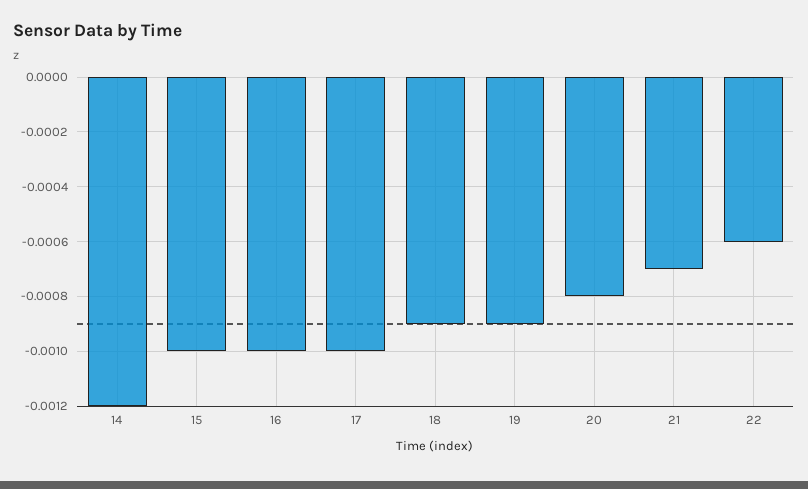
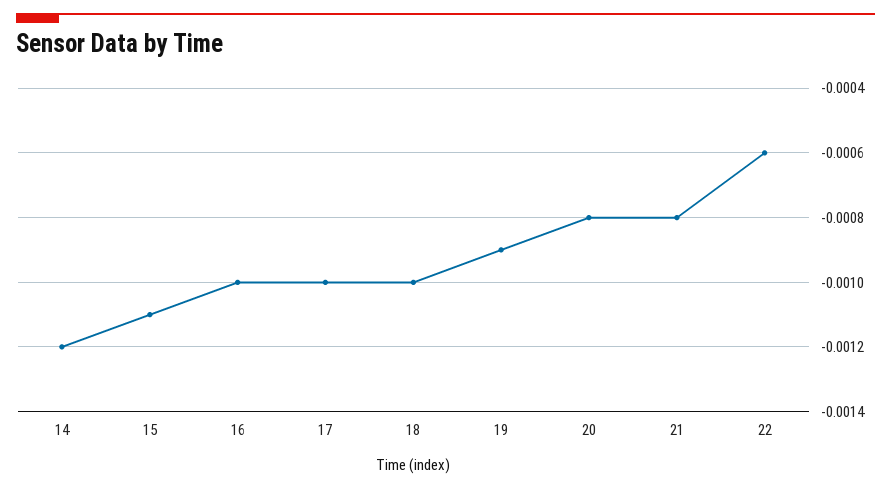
15: -0.001 -> -0.0011
18: -0.0009 -> -0.001
21: -0.0007 -> -0.0008

